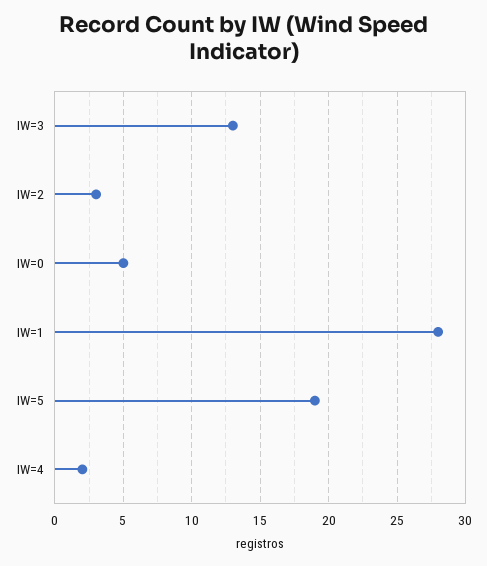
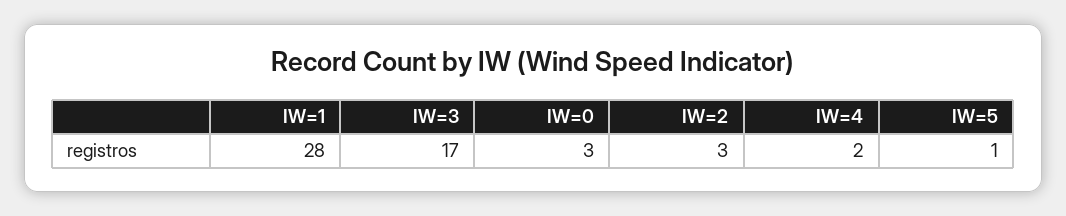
IW=3: 13 -> 17
IW=0: 5 -> 3
IW=5: 19 -> 1

